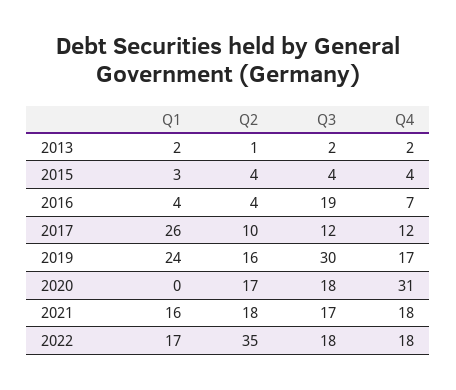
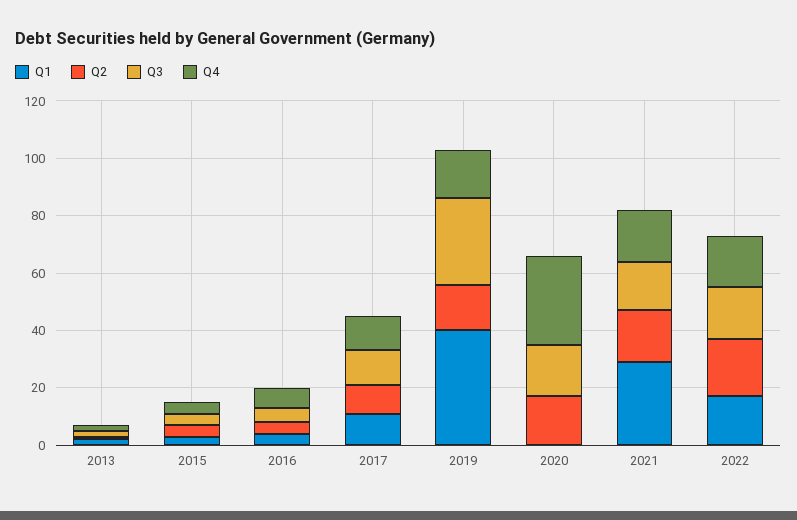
Q3, 2016: 19 -> 5
Q1, 2017: 26 -> 10
Q1, 2019: 24 -> 40
Q1, 2021: 16 -> 30
Q2, 2022: 35 -> 20

